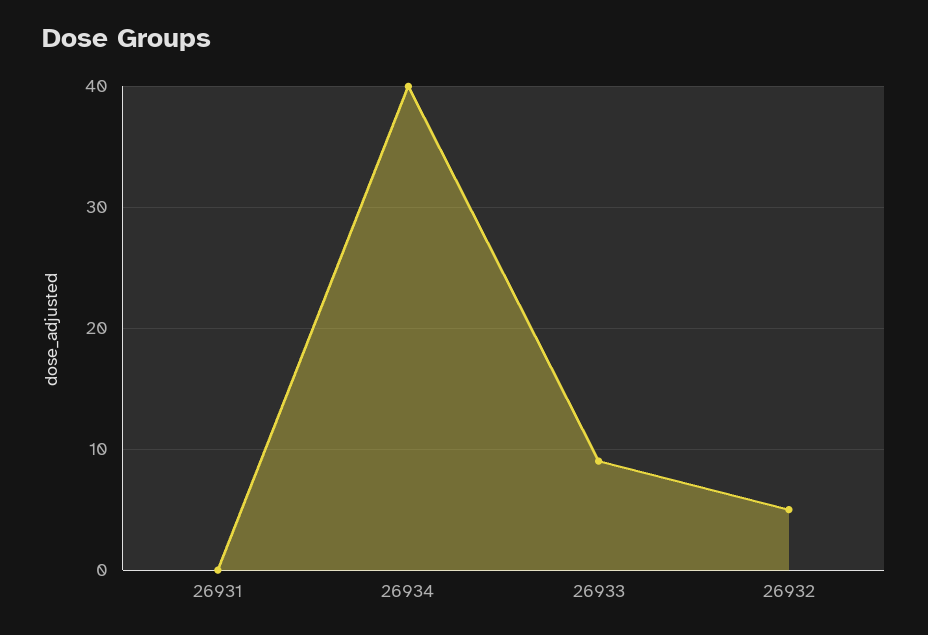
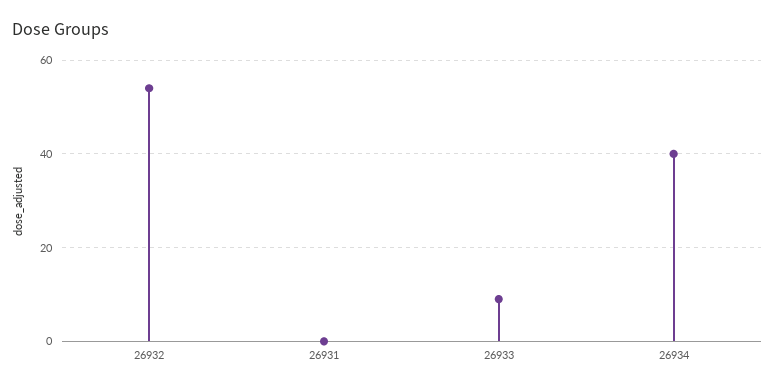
26932: 5 -> 55

